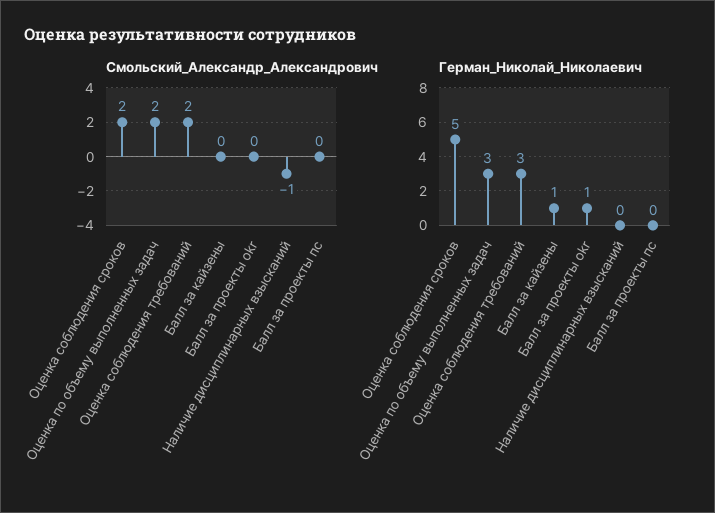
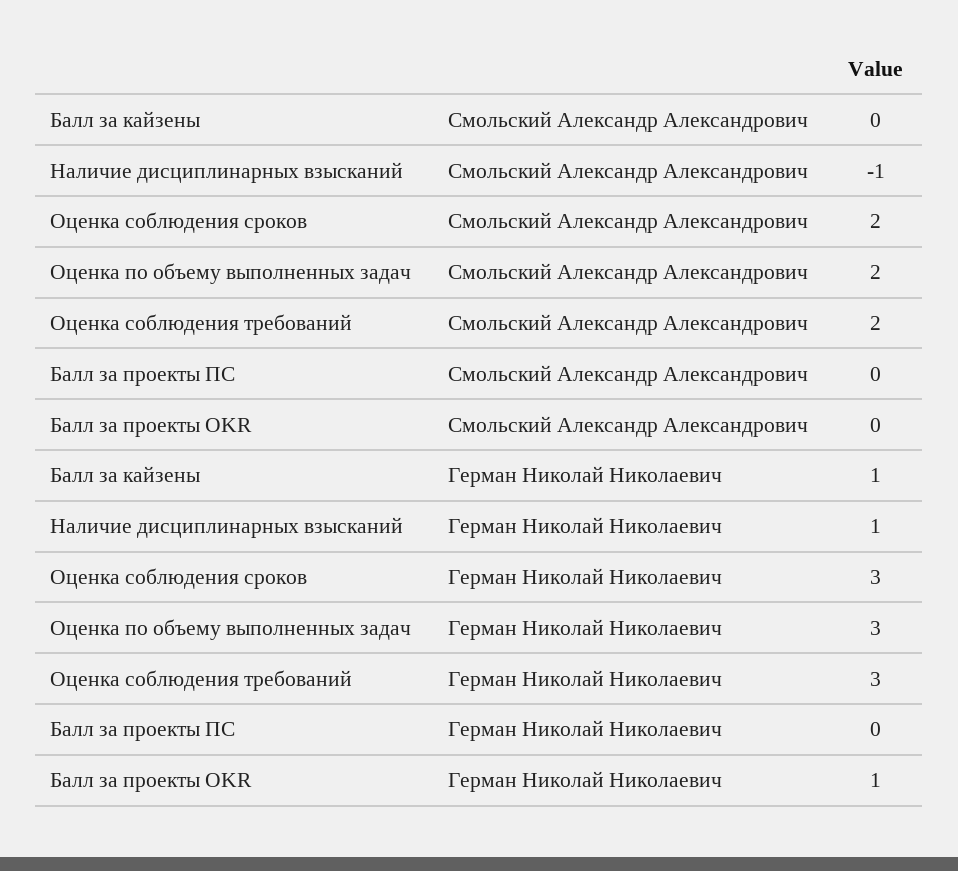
Герман_Николай_Николаевич, Оценка соблюдения сроков: 5 -> 3
Герман_Николай_Николаевич, Наличие дисциплинарных взысканий: 0 -> 1

